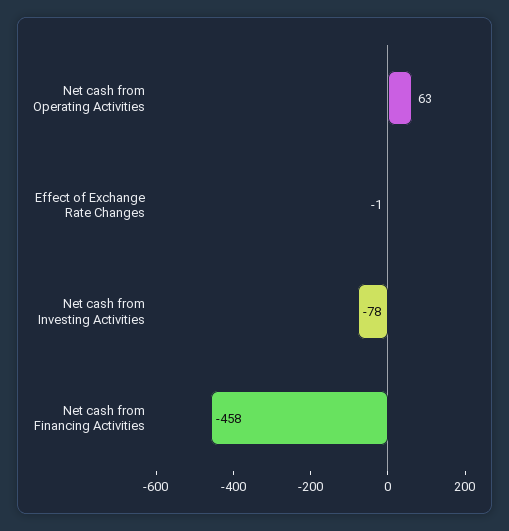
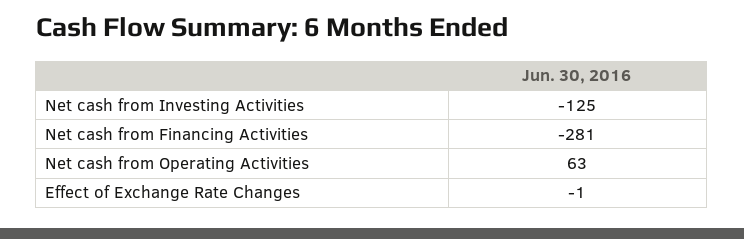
Net cash from Investing Activities: -78 -> -125
Net cash from Financing Activities: -458 -> -281

